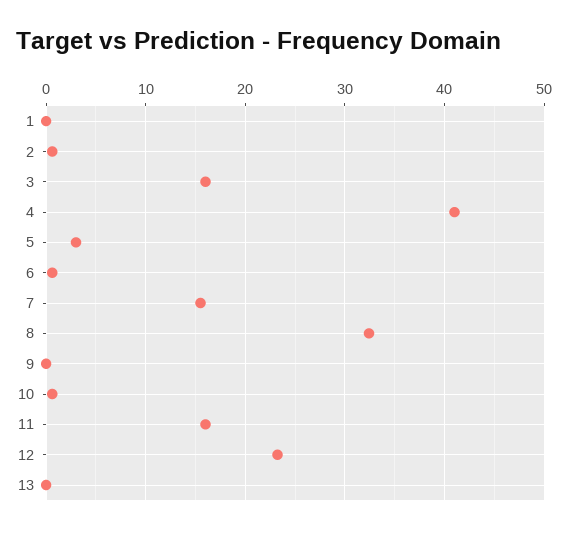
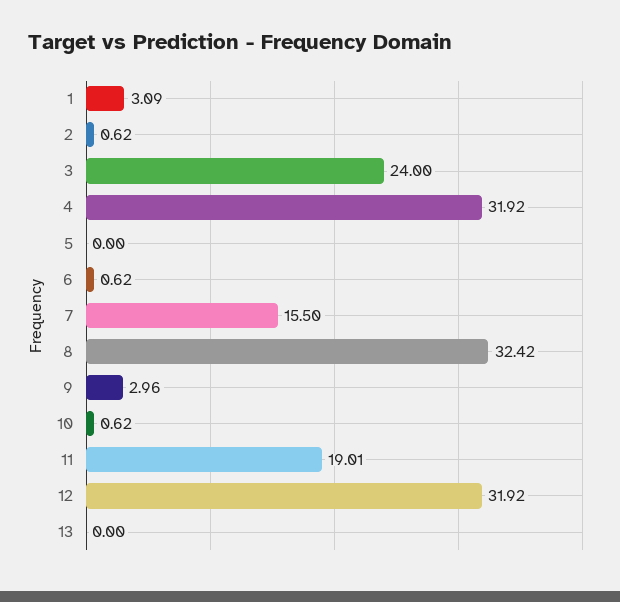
1: 0 -> 3.09
3: 16 -> 24
4: 41 -> 31.92
5: 3 -> 0
9: 0 -> 2.96
11: 16 -> 19.01
12: 23 -> 31.92

